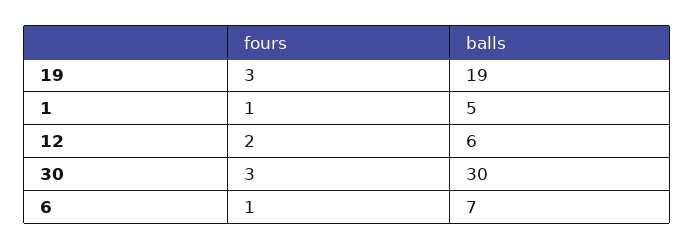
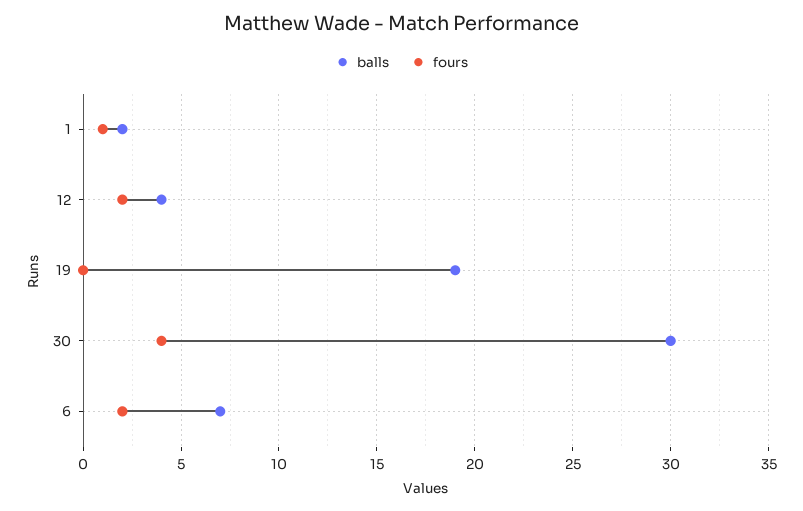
fours, 19: 3 -> 0
balls, 1: 5 -> 2
balls, 12: 6 -> 4
fours, 30: 3 -> 4
fours, 6: 1 -> 2

